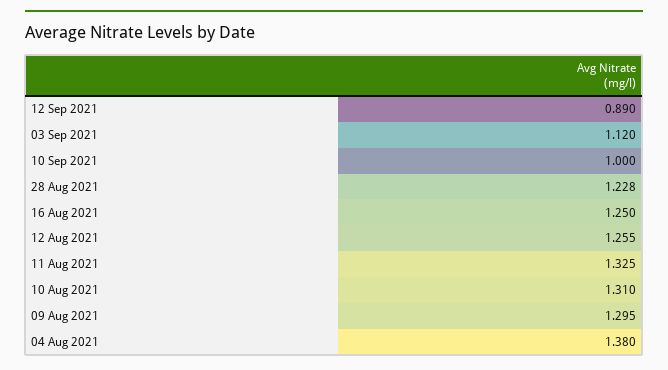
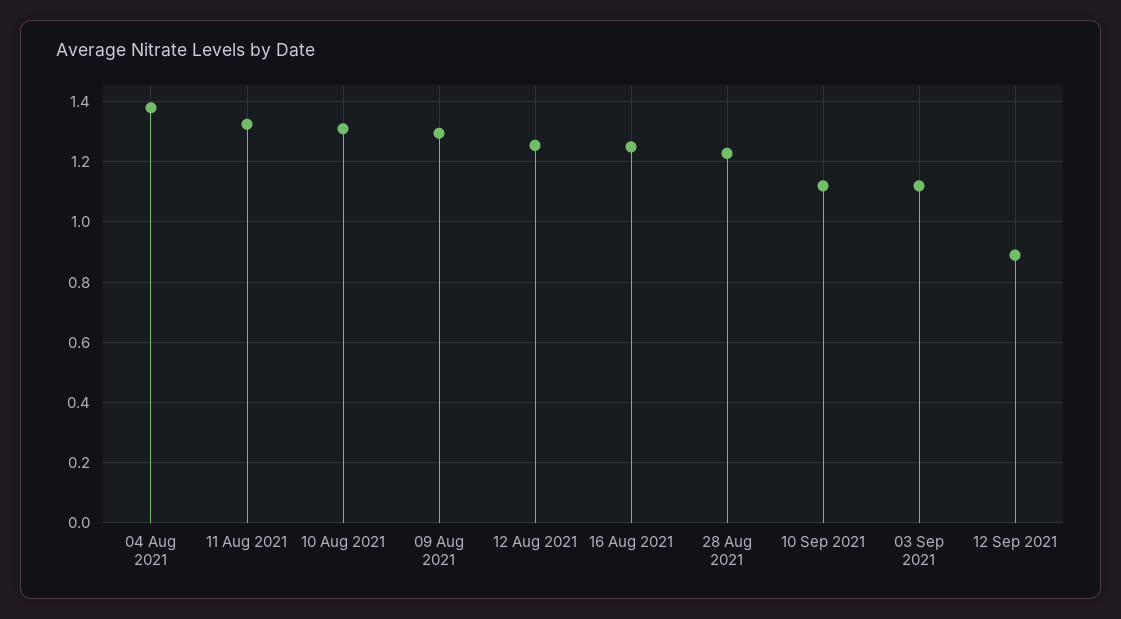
10 Sep 2021: 1 -> 1.12

